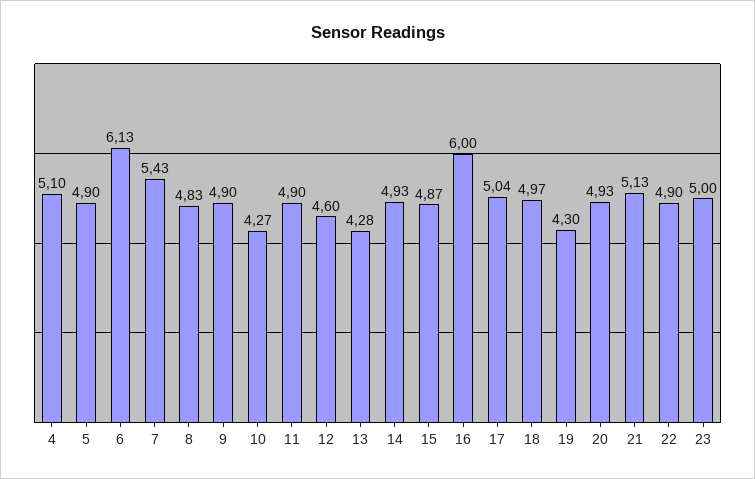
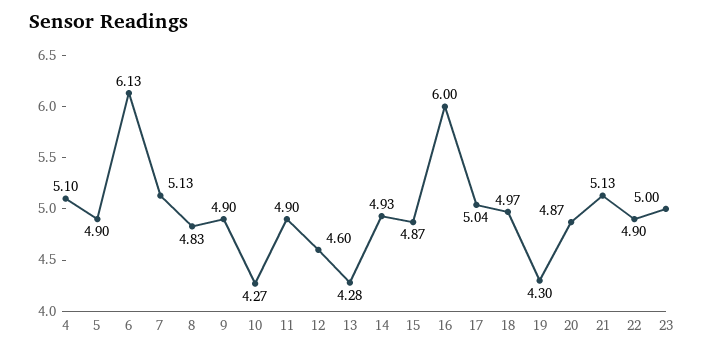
7: 5.43 -> 5.13
20: 4.93 -> 4.87

